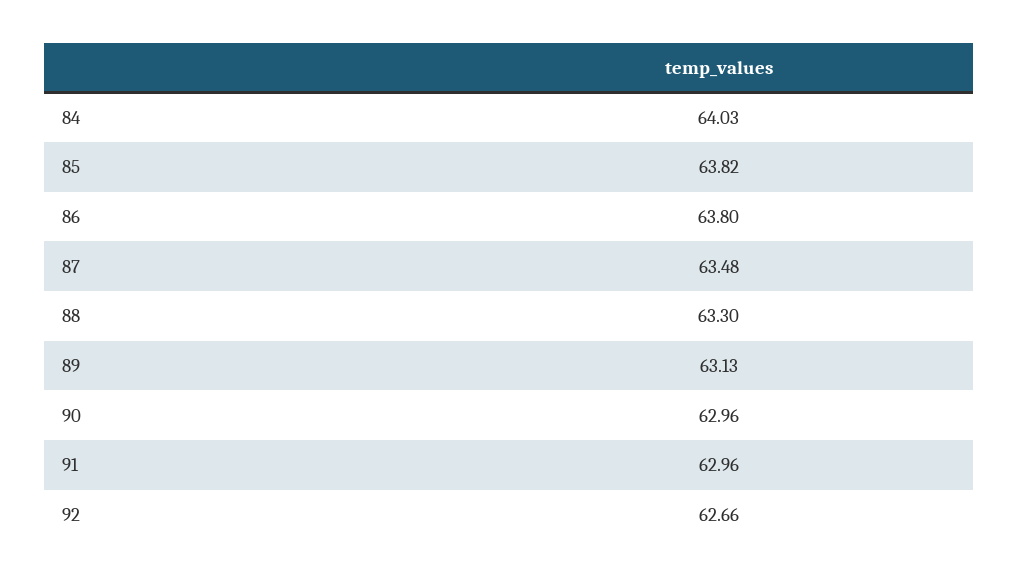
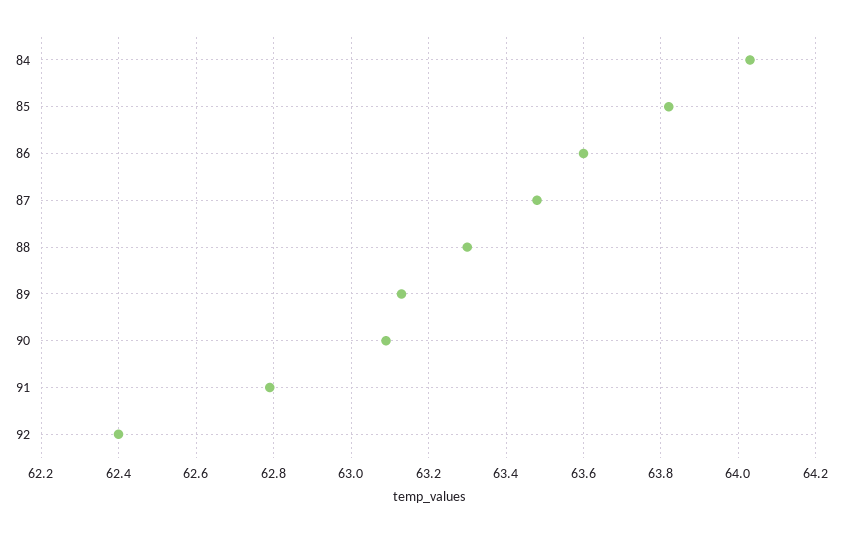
86: 63.8 -> 63.6
90: 62.96 -> 63.1
91: 62.96 -> 62.8
92: 62.66 -> 62.4

